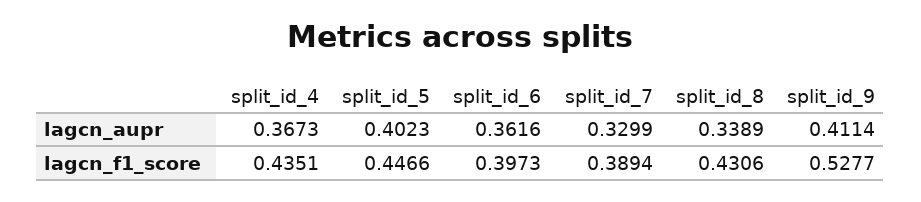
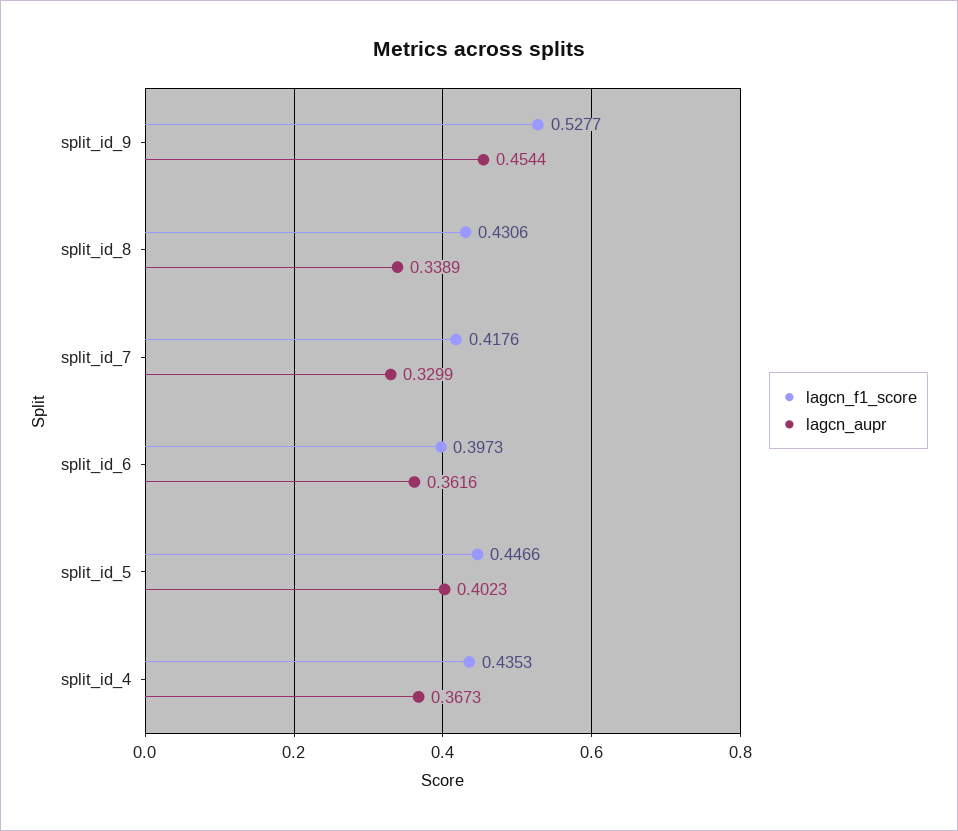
lagcn_aupr, split_id_9: 0.4114 -> 0.4544
lagcn_f1_score, split_id_4: 0.4351 -> 0.4353
lagcn_f1_score, split_id_7: 0.3894 -> 0.4176

